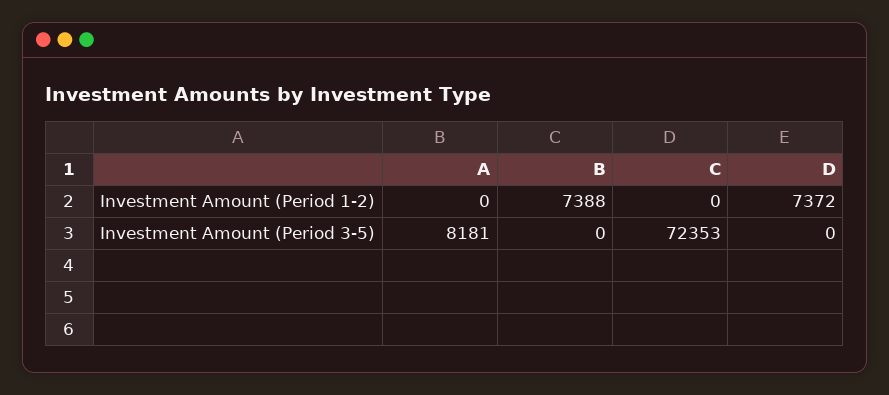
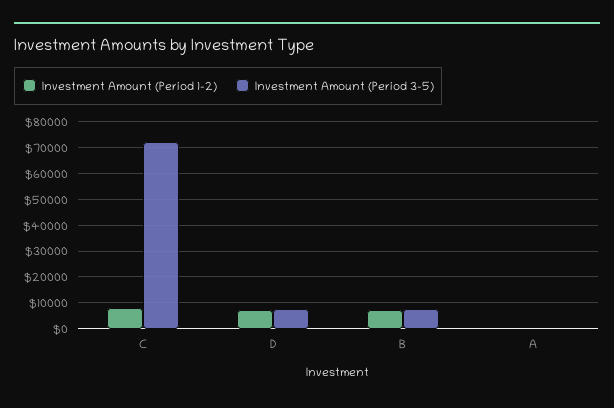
Investment Amount (Period 1-2), C: 0 -> 7500
Investment Amount (Period 3-5), A: 8181 -> 0
Investment Amount (Period 3-5), B: 0 -> 7500
Investment Amount (Period 3-5), D: 0 -> 7500

